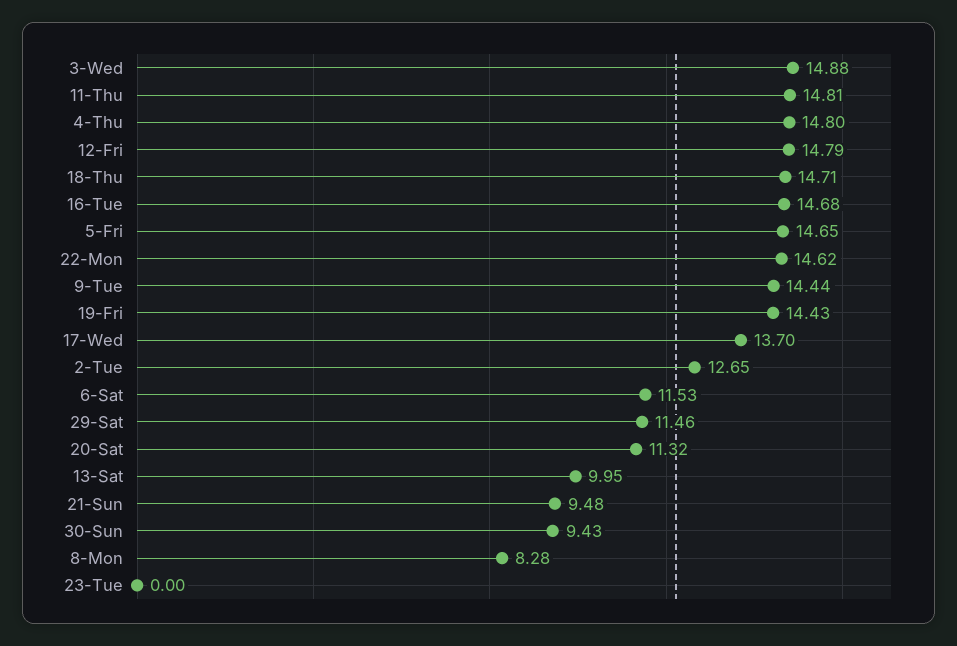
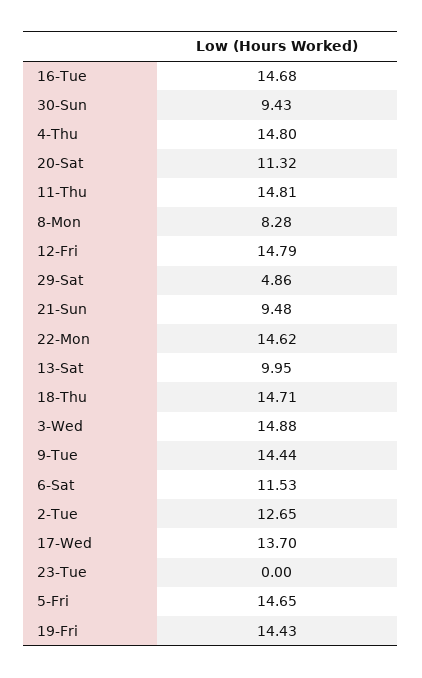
29-Sat: 11.46 -> 4.86

